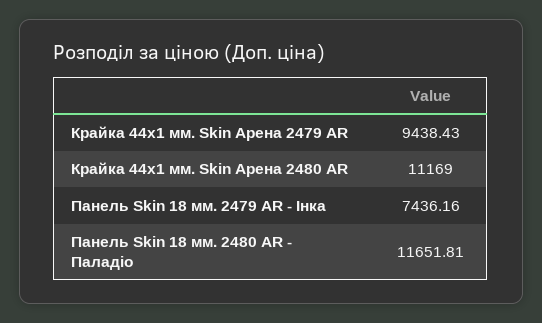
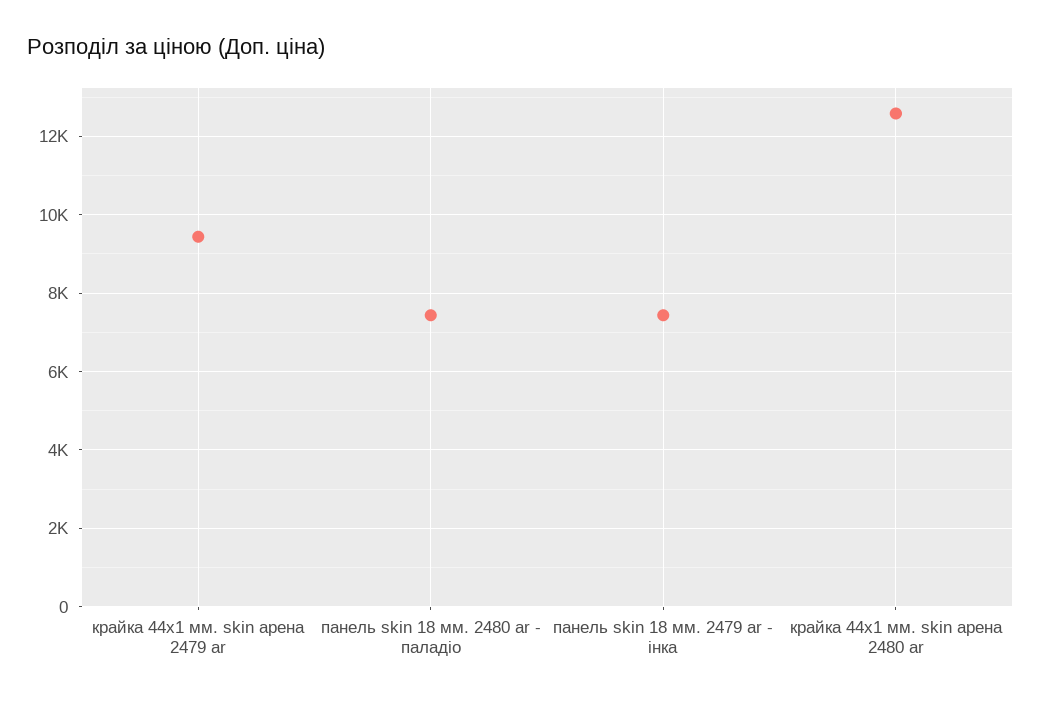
Крайка 44x1 мм. Skin Арена 2480 AR: 11169 -> 12600
Панель Skin 18 мм. 2480 AR - Паладіо: 11651.81 -> 7400

